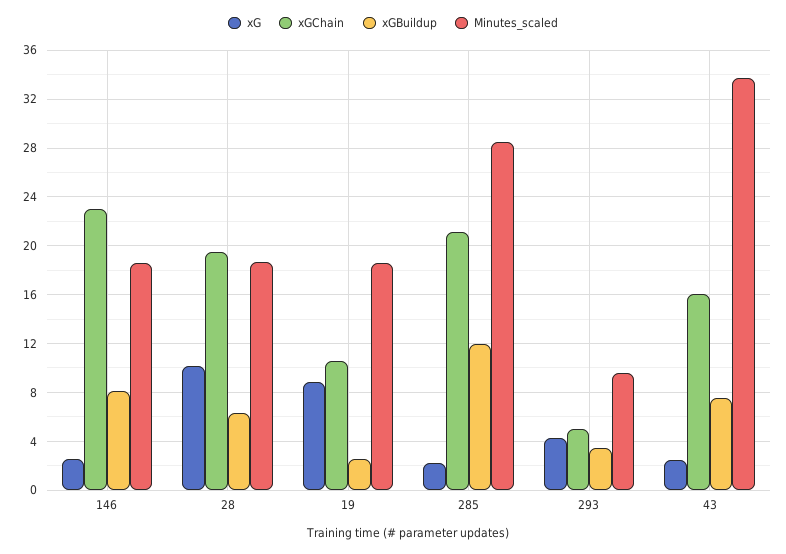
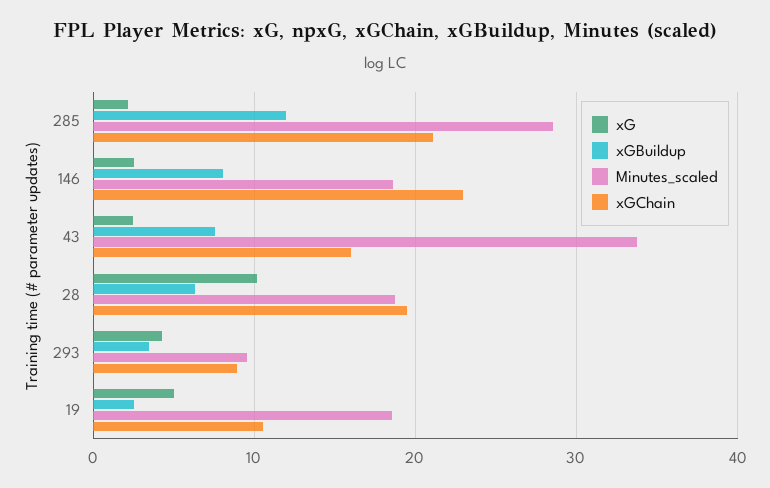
xG, 19: 9 -> 5
xGChain, 293: 5 -> 9

